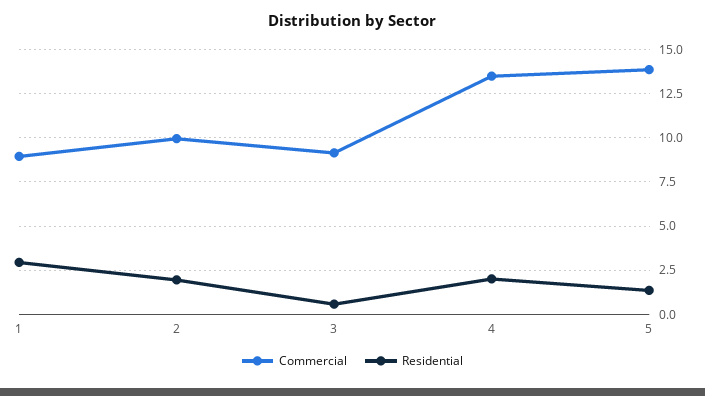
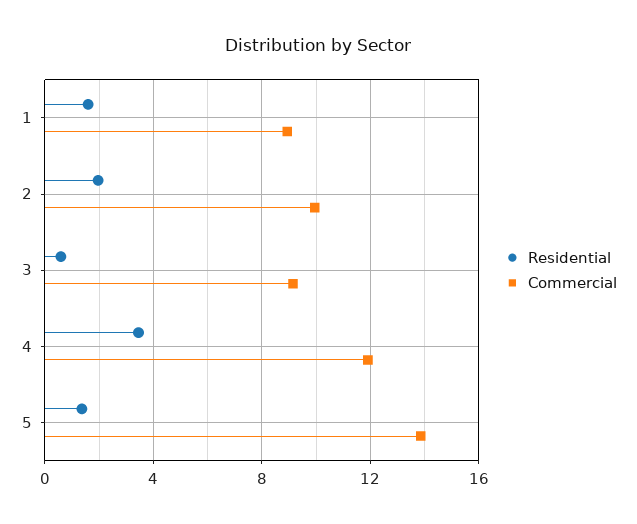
Residential, 1: 3 -> 1.5
Commercial, 4: 13.5 -> 12
Residential, 4: 2 -> 3.5

